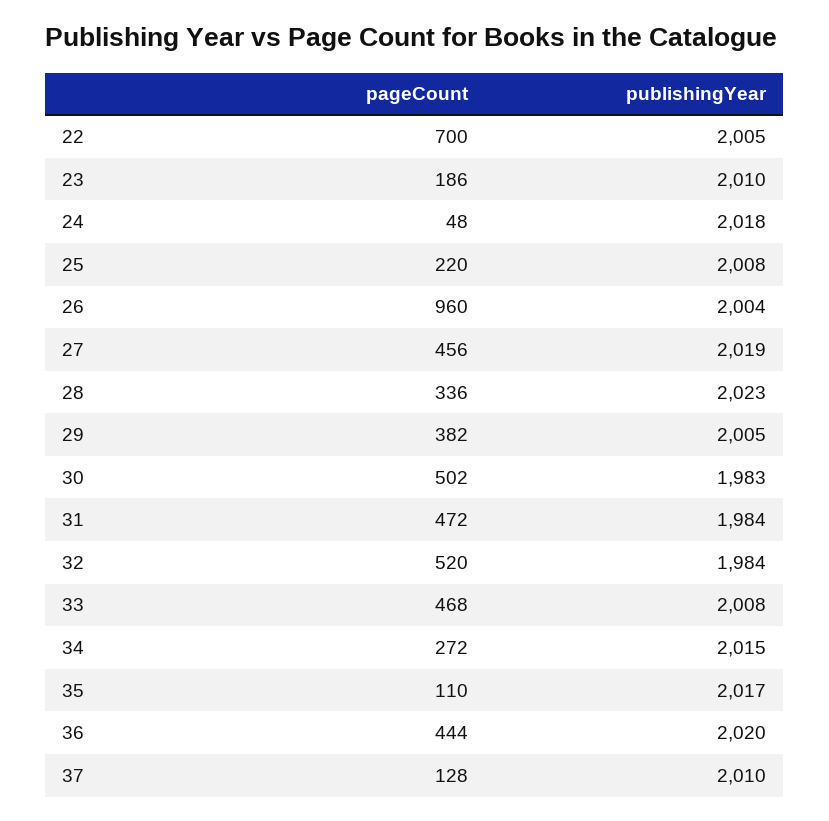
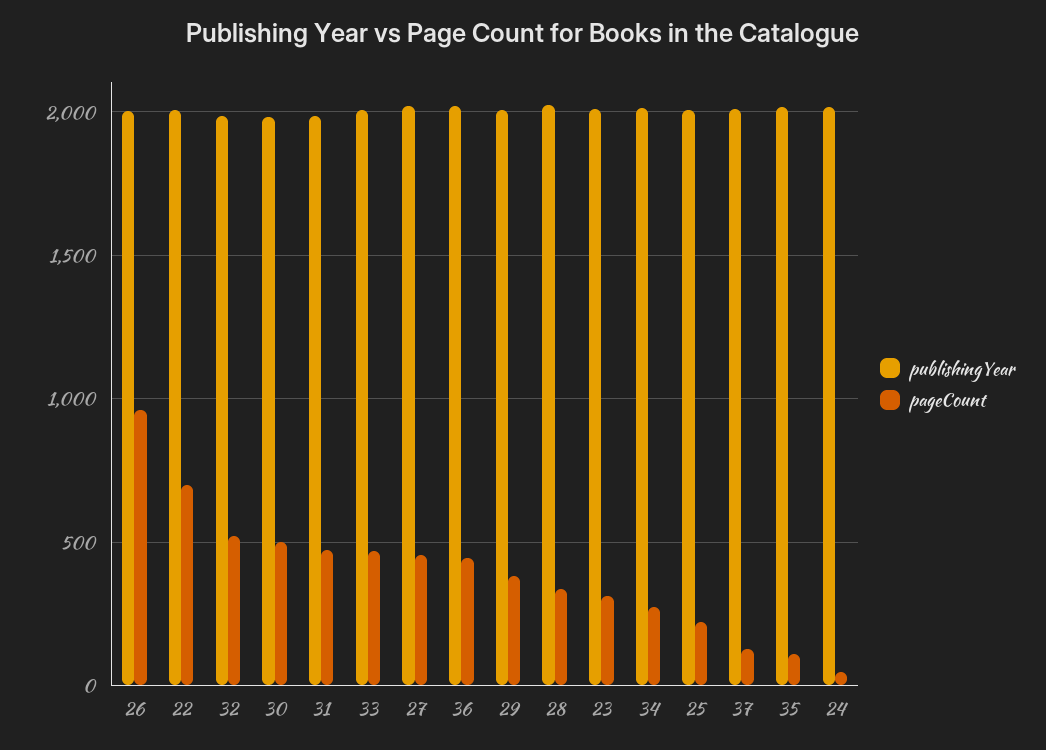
pageCount, 23: 186 -> 300

